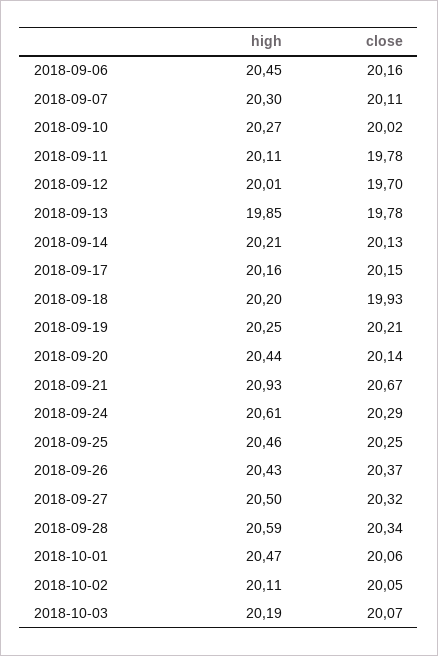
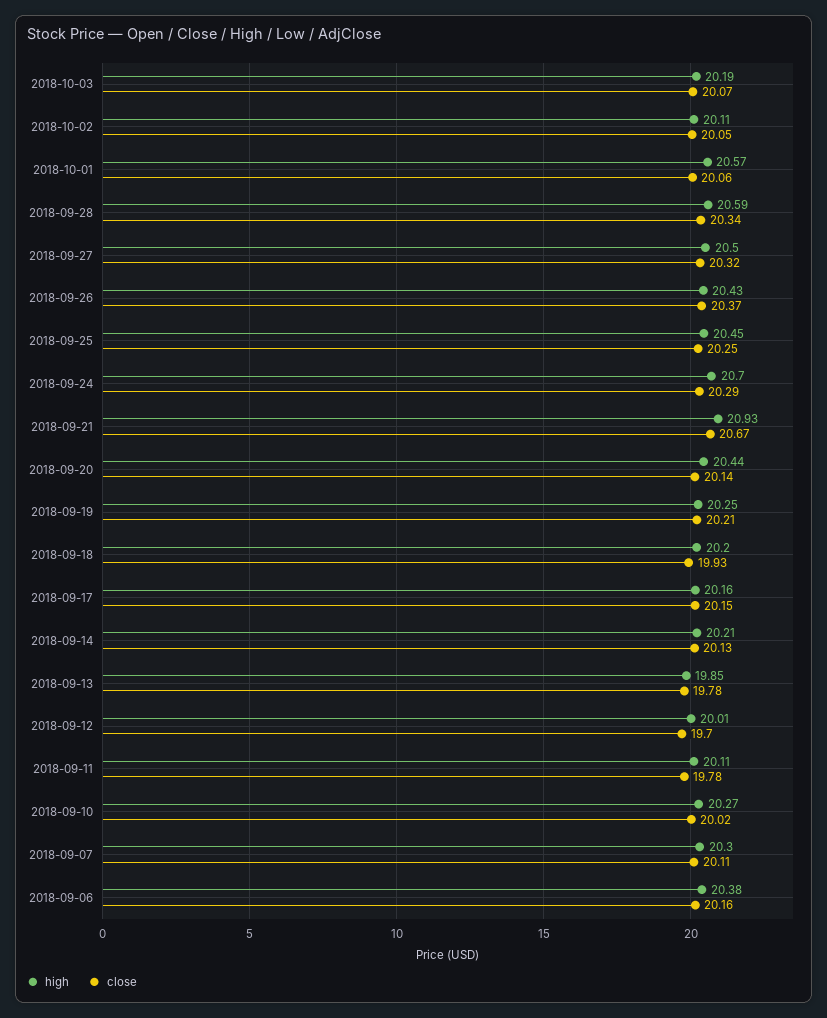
high, 2018-09-06: 20.45 -> 20.38
high, 2018-09-24: 20.61 -> 20.7
high, 2018-09-25: 20.46 -> 20.45
high, 2018-10-01: 20.47 -> 20.57

